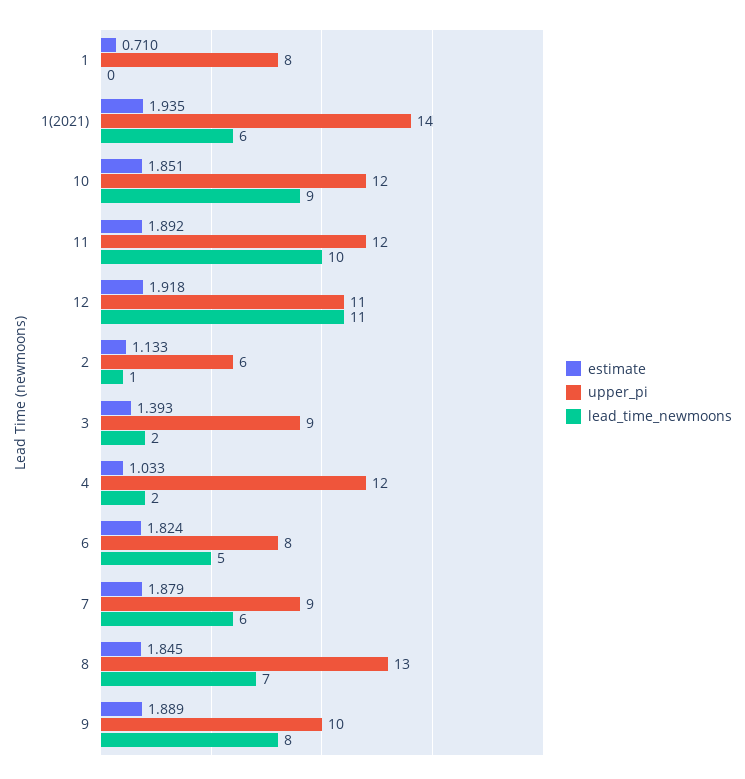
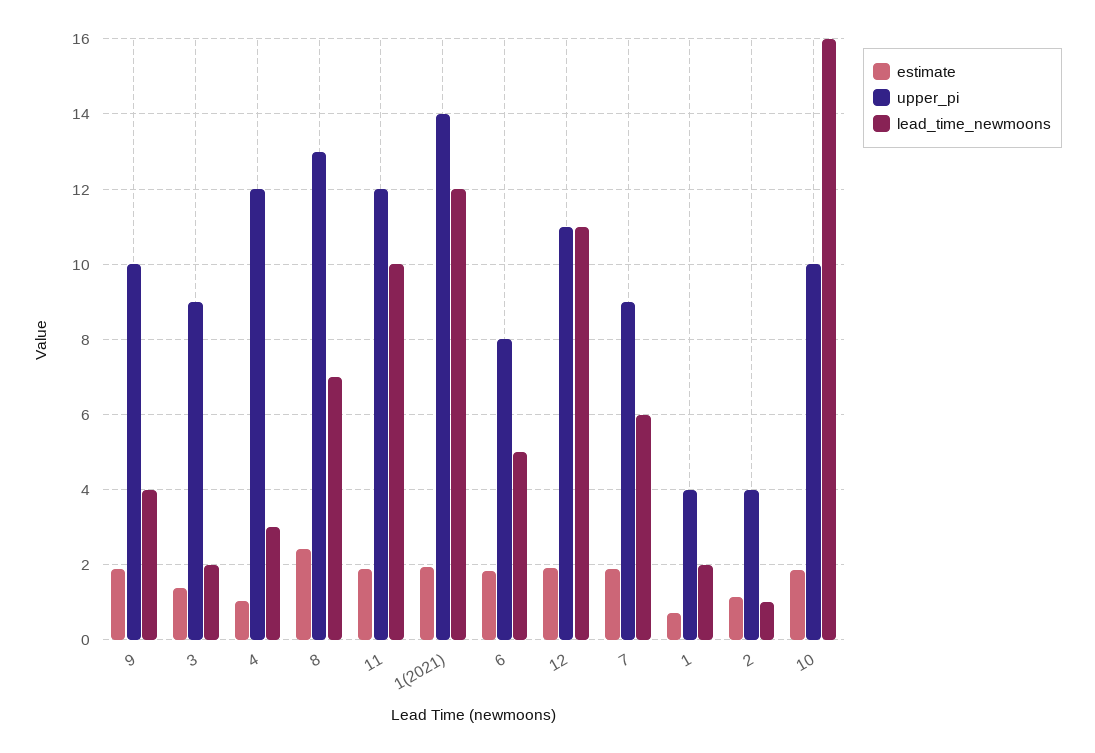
upper_pi, 1: 8 -> 4
lead_time_newmoons, 1: 0 -> 2
lead_time_newmoons, 1(2021): 6 -> 12
upper_pi, 10: 12 -> 10
lead_time_newmoons, 10: 9 -> 16
upper_pi, 2: 6 -> 4
lead_time_newmoons, 4: 2 -> 3
estimate, 8: 1.845 -> 2.4
lead_time_newmoons, 9: 8 -> 4

